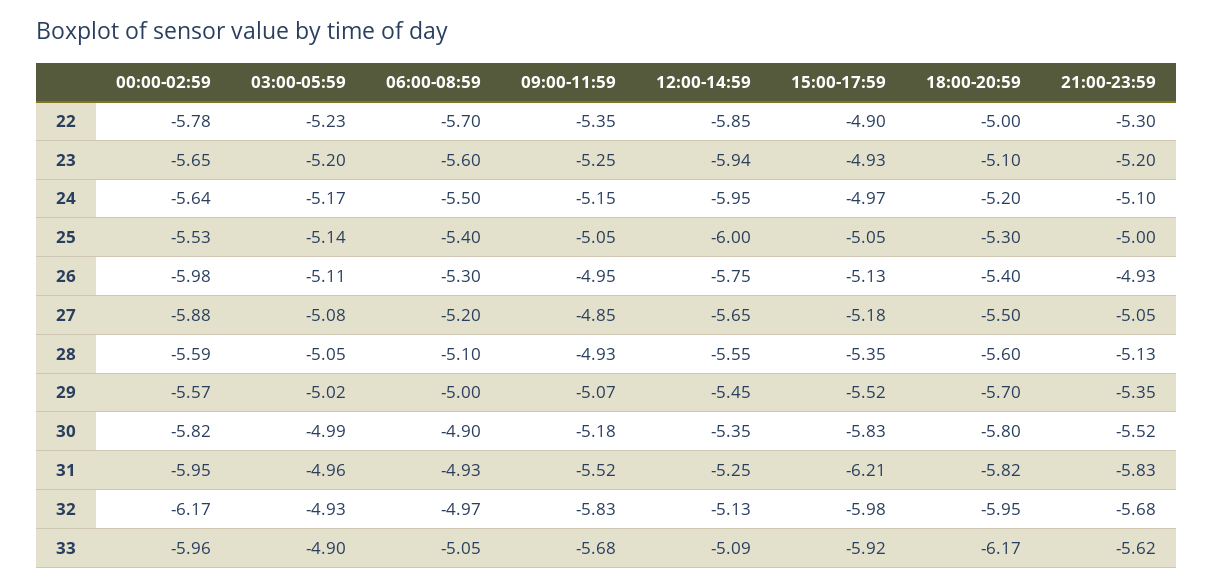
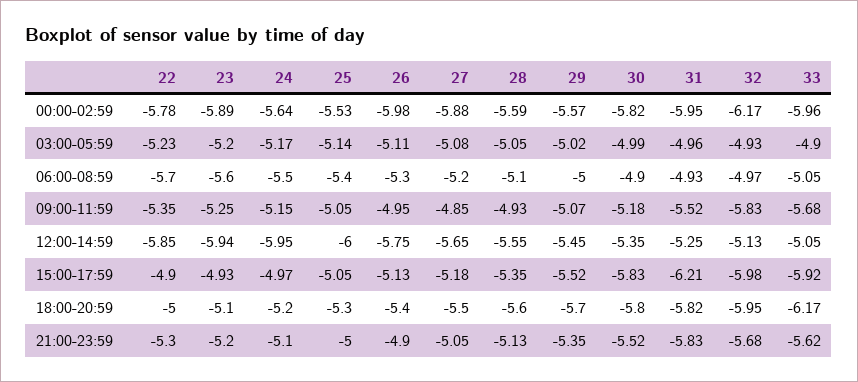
00:00-02:59, 23: -5.65 -> -5.89
21:00-23:59, 26: -4.93 -> -4.9
12:00-14:59, 33: -5.09 -> -5.05

